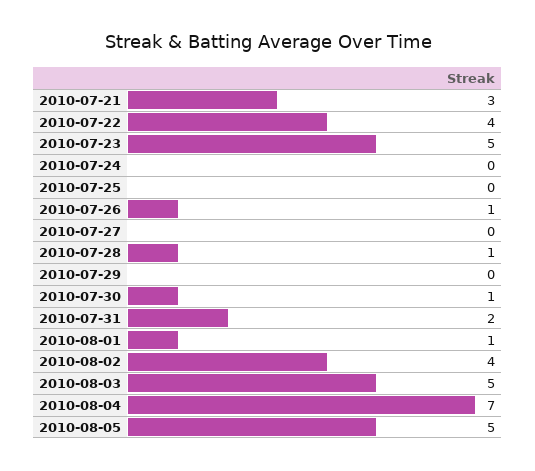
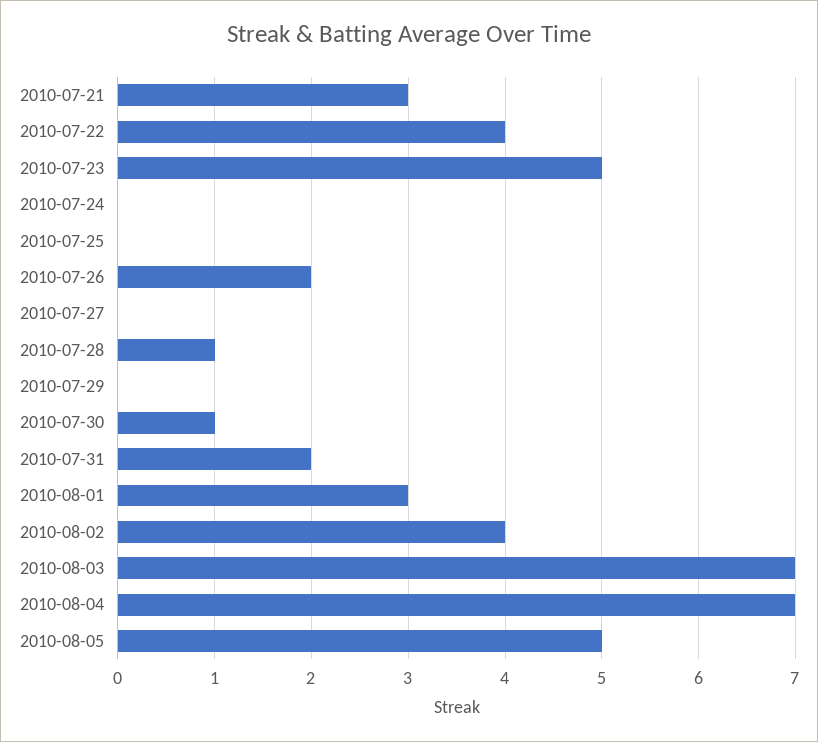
2010-07-26: 1 -> 2
2010-08-01: 1 -> 3
2010-08-03: 5 -> 7

